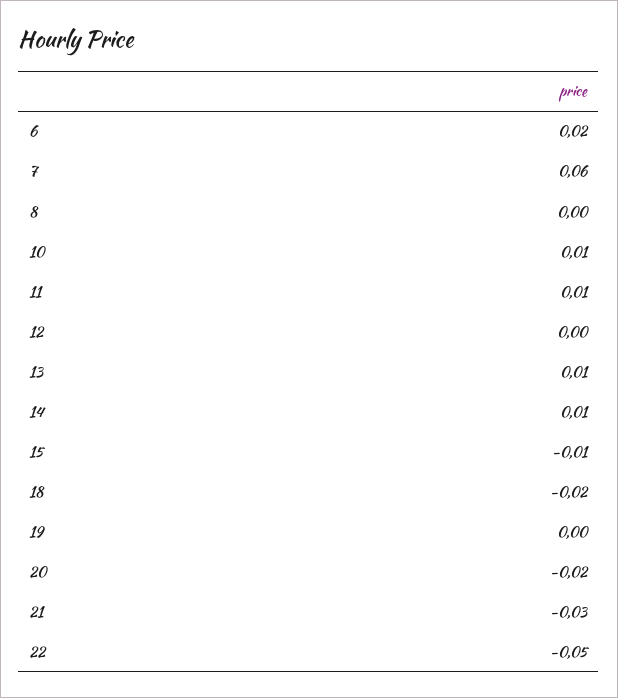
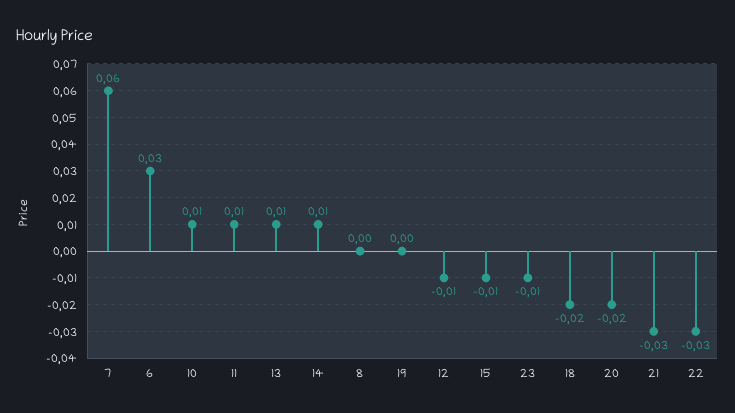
6: 0.02 -> 0.03
12: 0 -> -0.01
22: -0.05 -> -0.03
23: none -> -0.01

